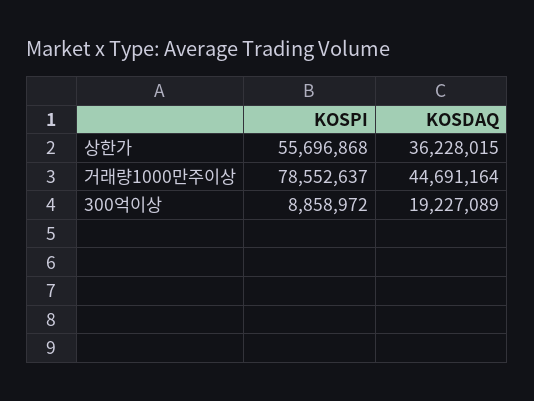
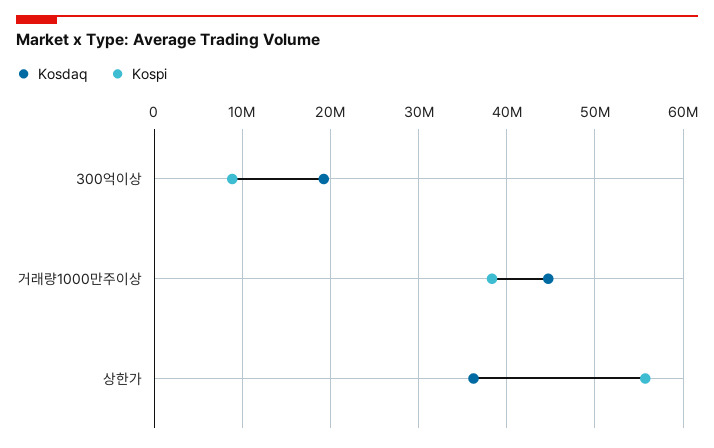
KOSPI, 거래량1000만주이상: 78552637 -> 38000000

